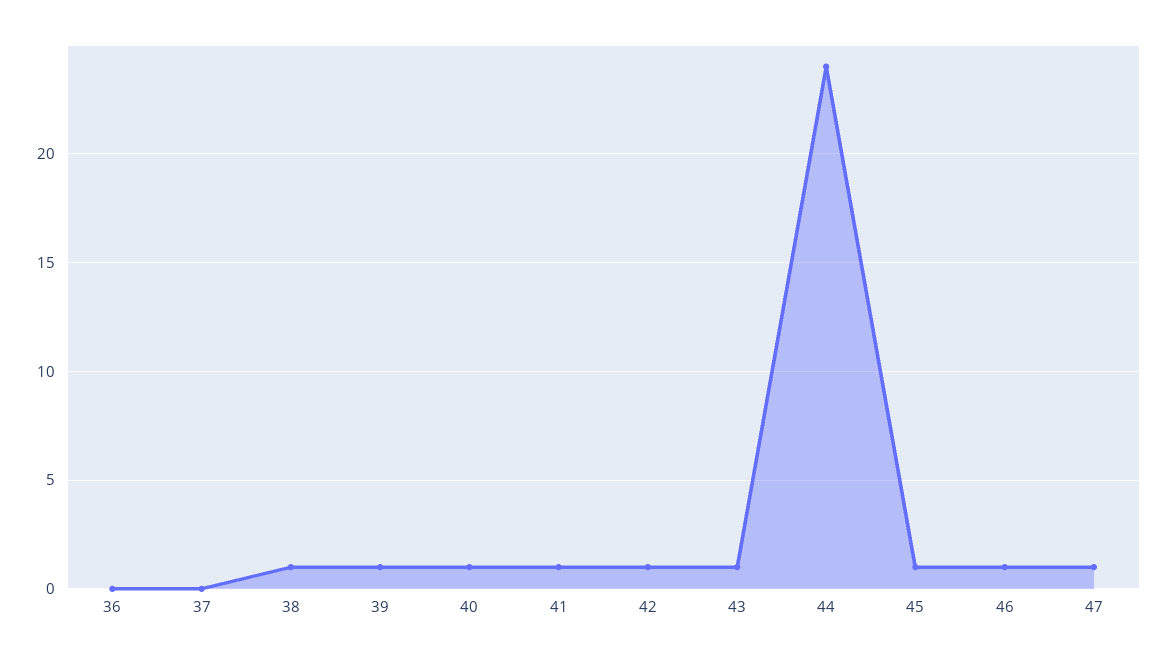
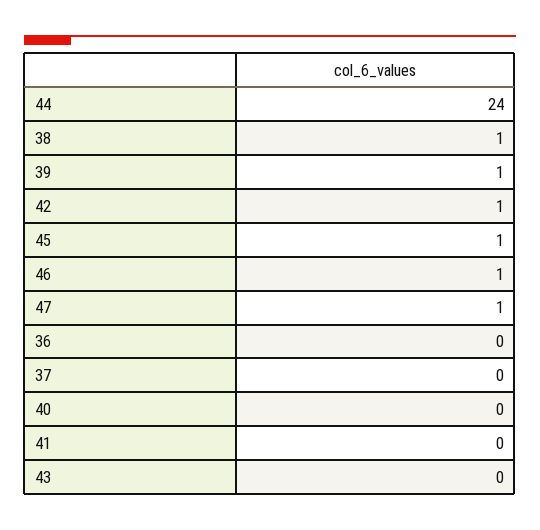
40: 1 -> 0
41: 1 -> 0
43: 1 -> 0

